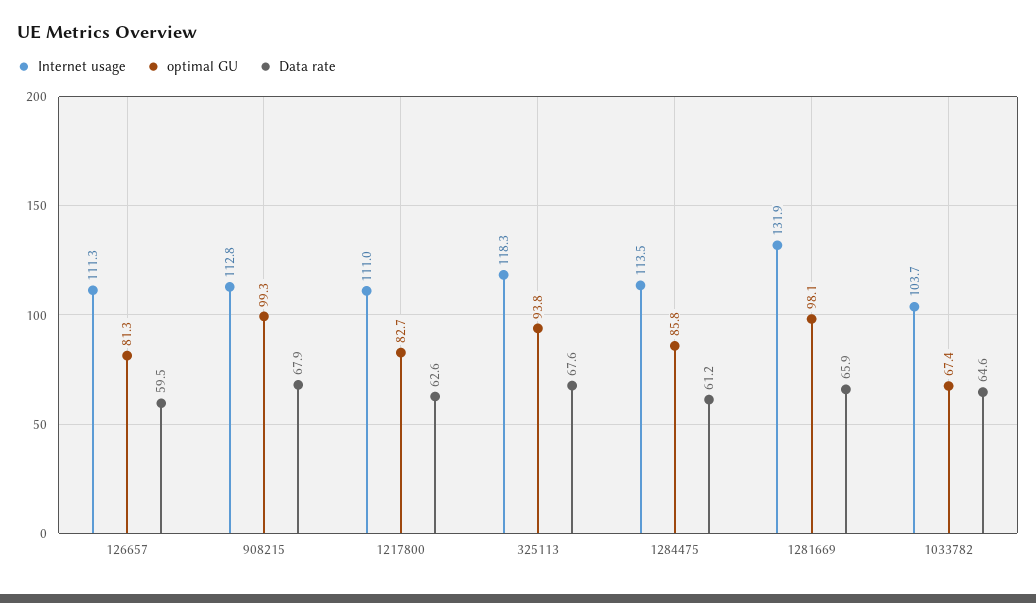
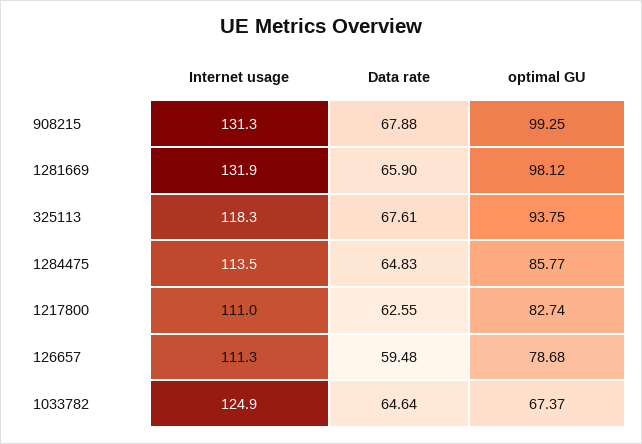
optimal GU, 126657: 81.3 -> 78.68
Internet usage, 908215: 112.8 -> 131.3
Data rate, 1284475: 61.2 -> 64.83
Internet usage, 1033782: 103.7 -> 124.9

